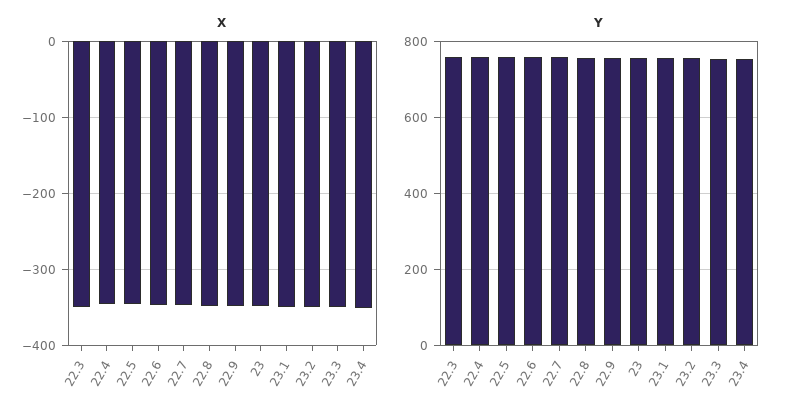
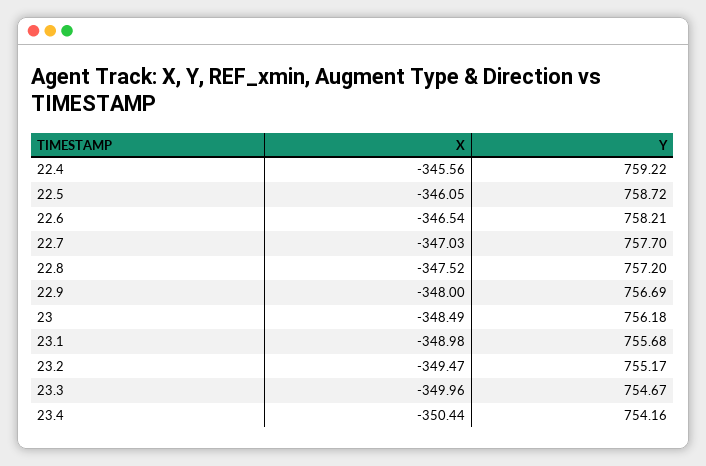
X, 22.3: -350 -> none
Y, 22.3: 760 -> none

